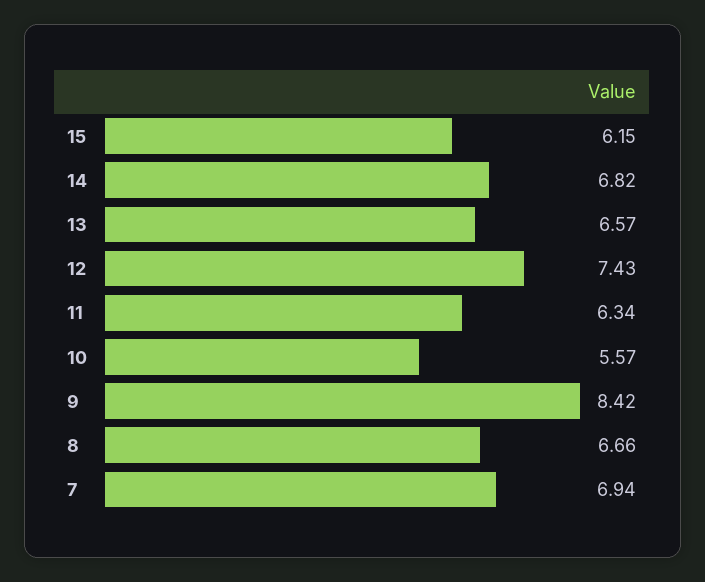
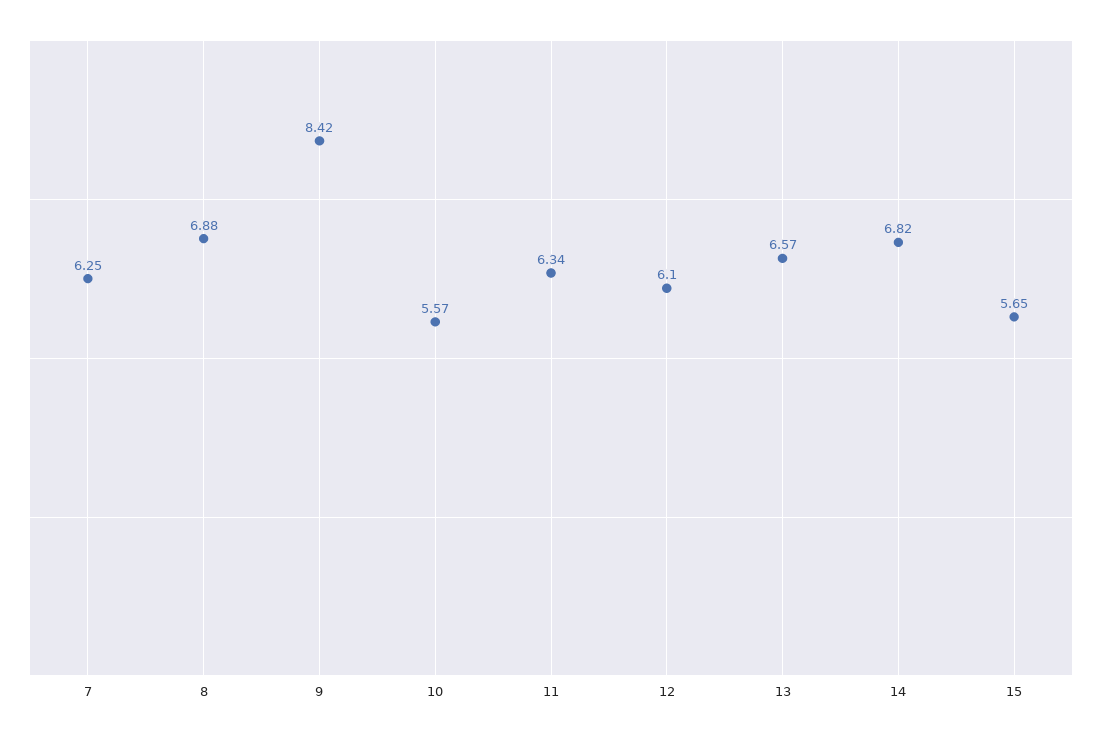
15: 6.15 -> 5.65
12: 7.43 -> 6.1
8: 6.66 -> 6.88
7: 6.94 -> 6.25

